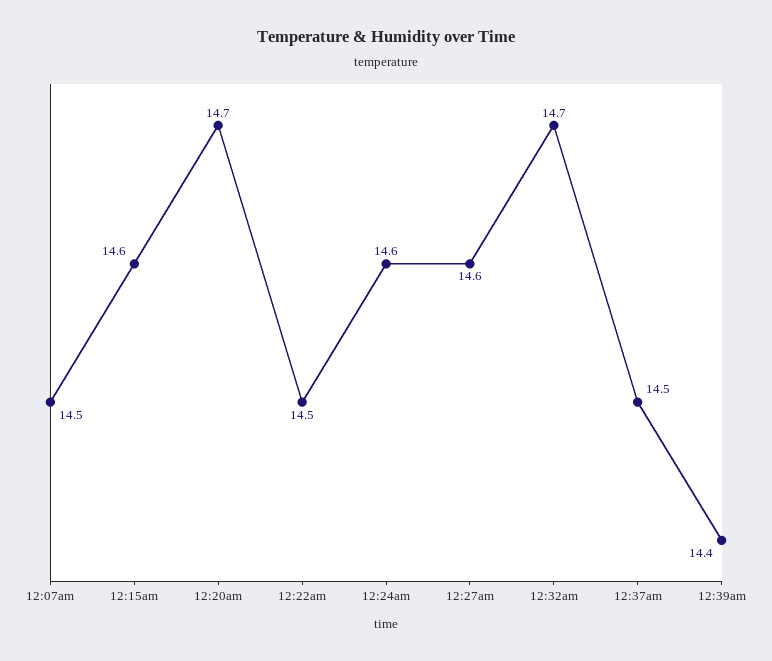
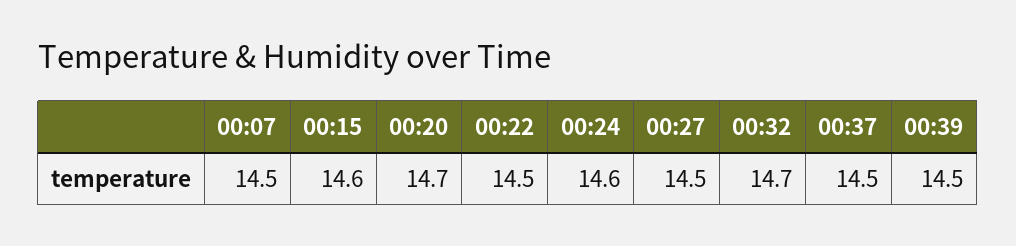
12:27am: 14.6 -> 14.5
12:39am: 14.4 -> 14.5

